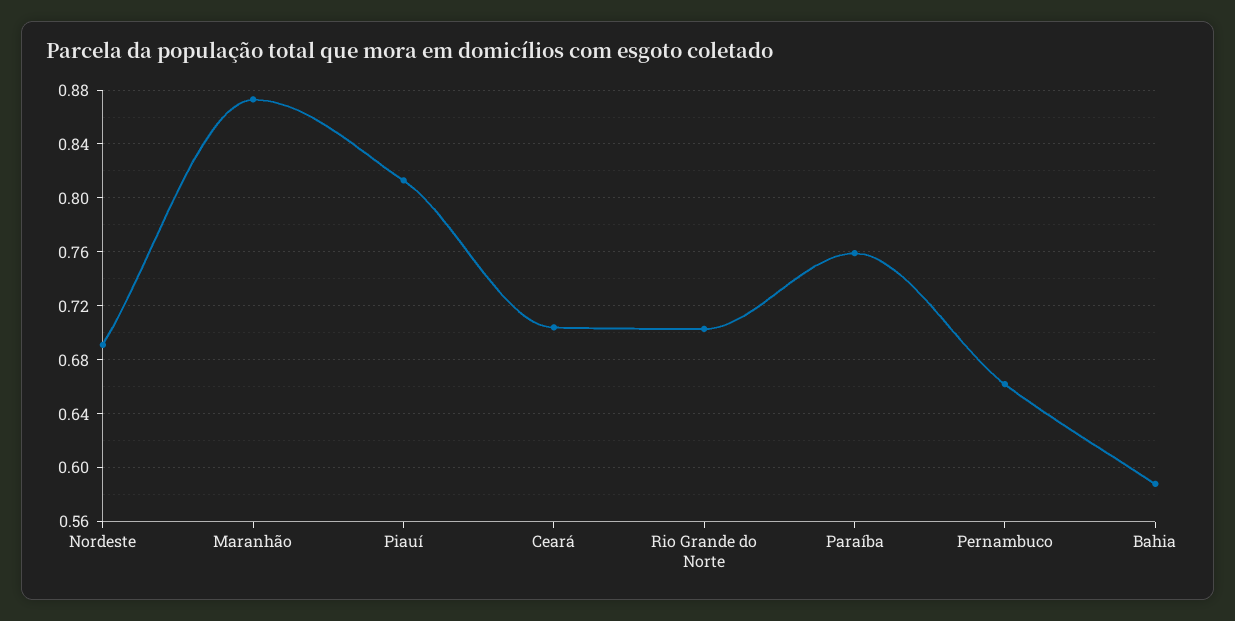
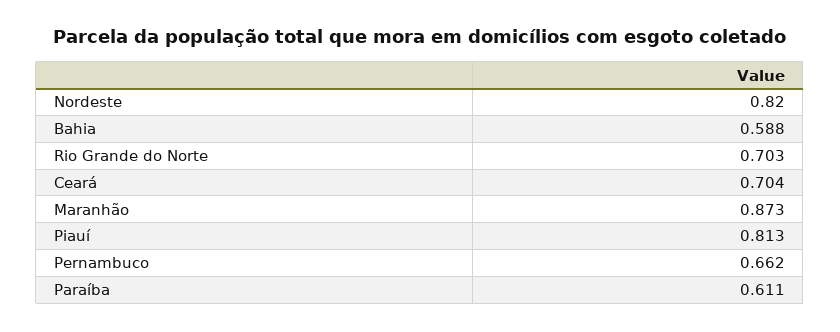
Nordeste: 0.69 -> 0.82
Paraíba: 0.76 -> 0.611

